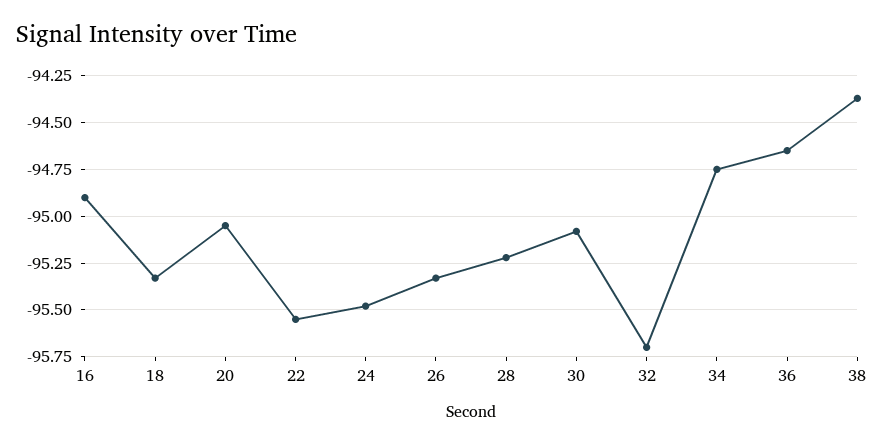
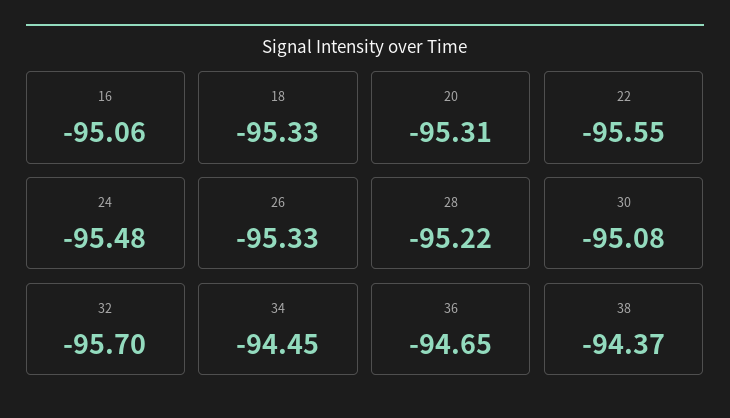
16: -94.9 -> -95.06
20: -95.05 -> -95.31
34: -94.75 -> -94.45

